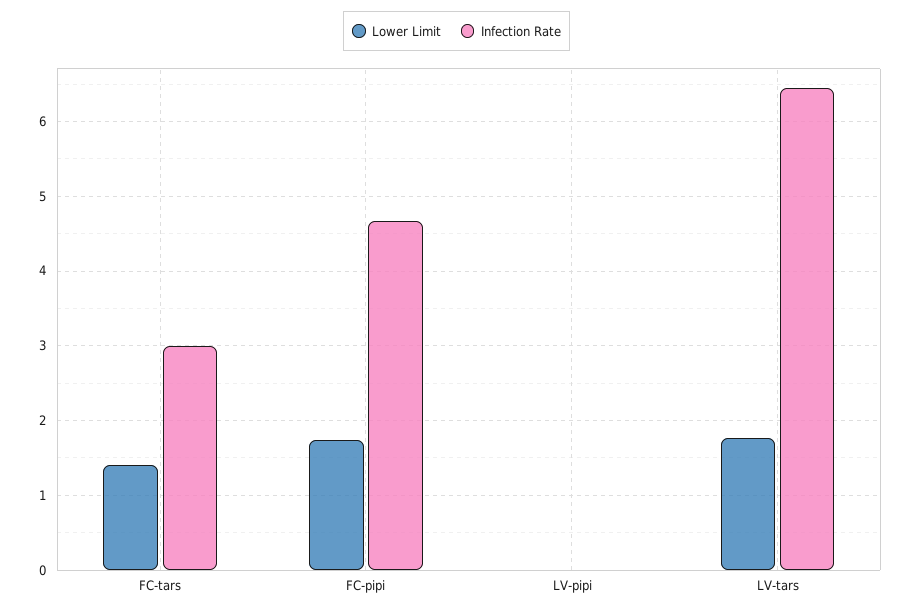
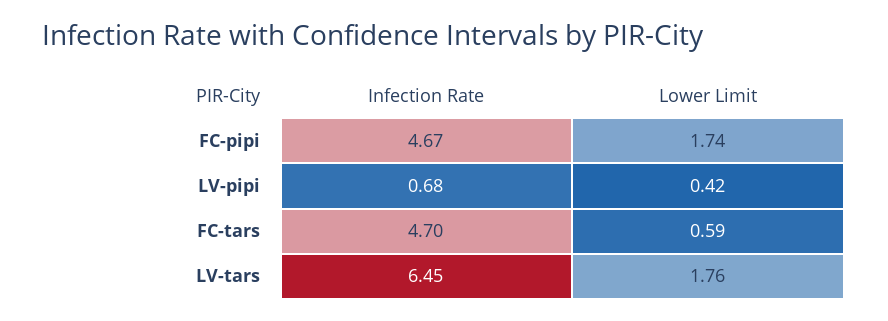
Lower Limit, FC-tars: 1.4 -> 0.59
Infection Rate, FC-tars: 3 -> 4.7
Lower Limit, LV-pipi: 0 -> 0.42
Infection Rate, LV-pipi: 0 -> 0.68

